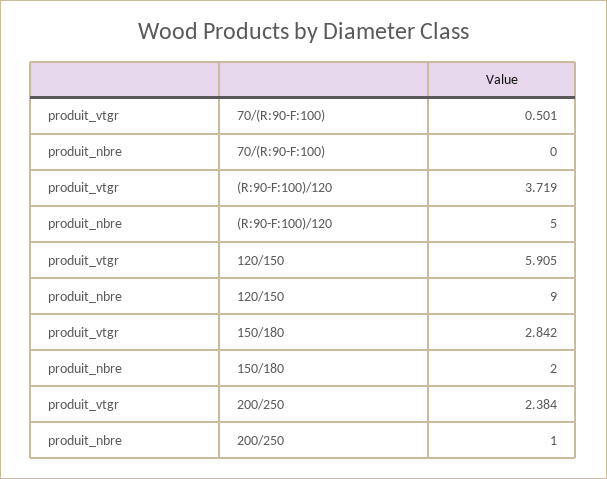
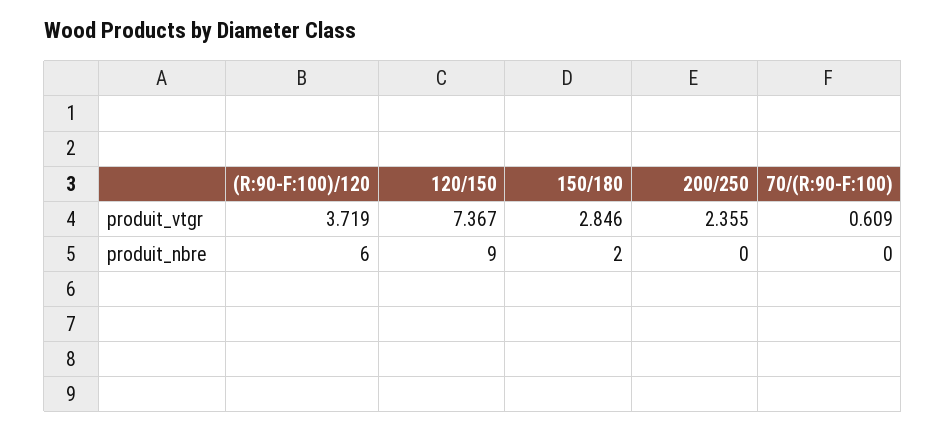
produit_vtgr, 70/(R:90-F:100): 0.501 -> 0.609
produit_nbre, (R:90-F:100)/120: 5 -> 6
produit_vtgr, 120/150: 5.905 -> 7.367
produit_vtgr, 150/180: 2.842 -> 2.846
produit_vtgr, 200/250: 2.384 -> 2.355
produit_nbre, 200/250: 1 -> 0

